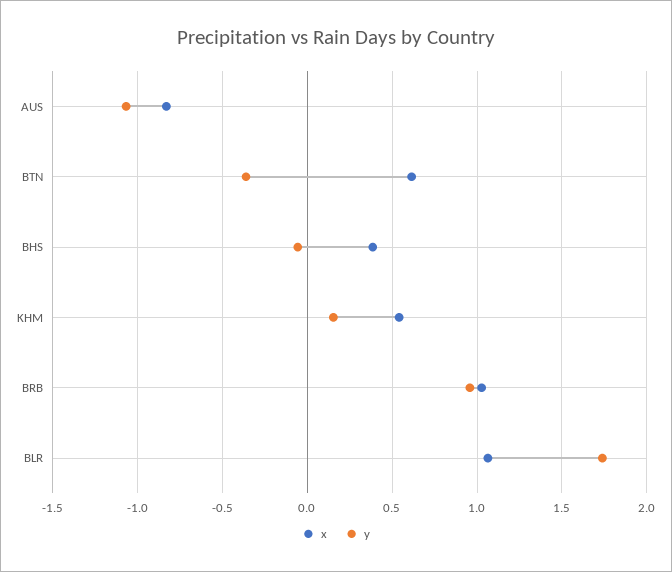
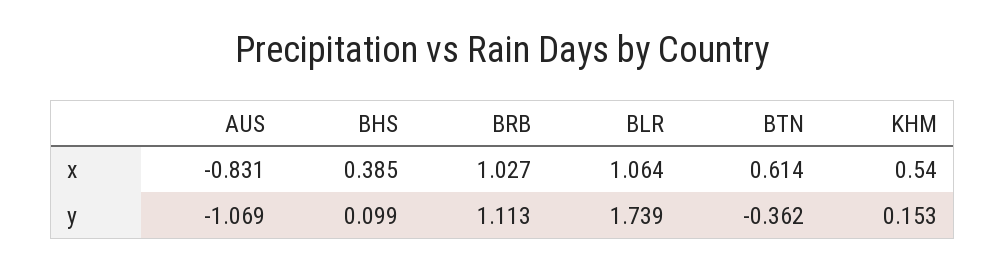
y, BHS: -0.05 -> 0.099
y, BRB: 0.95 -> 1.113

